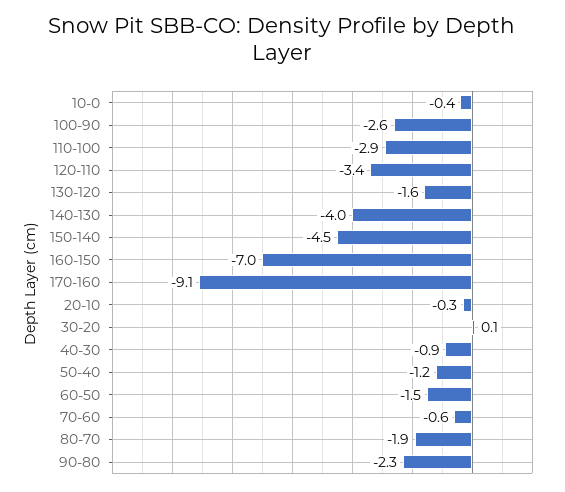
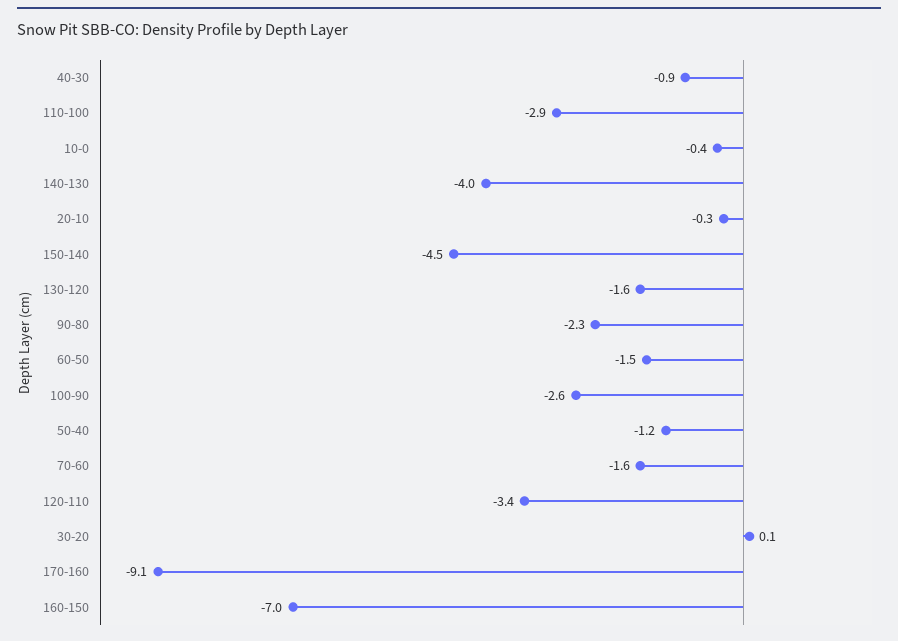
70-60: -0.6 -> -1.6
80-70: -1.9 -> none

